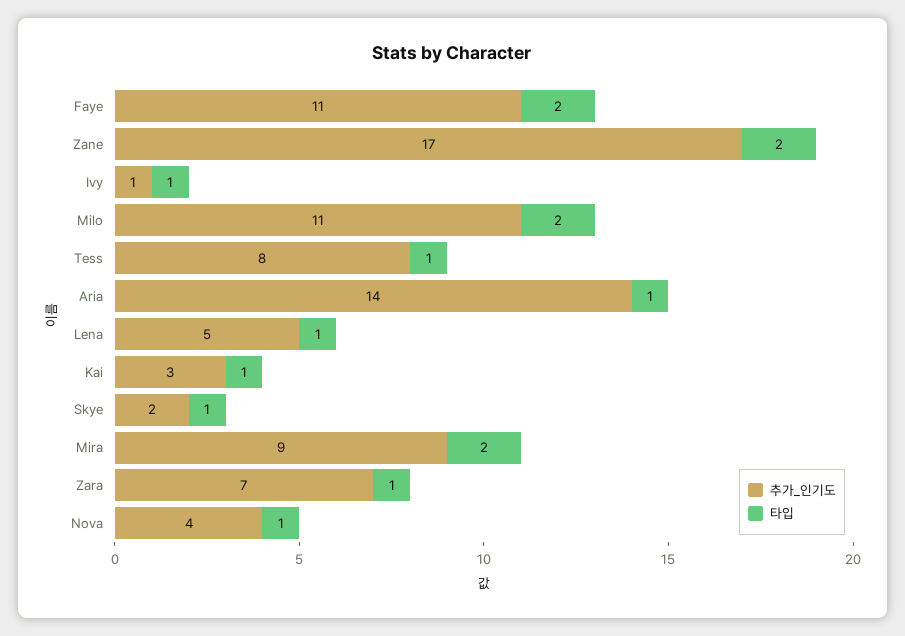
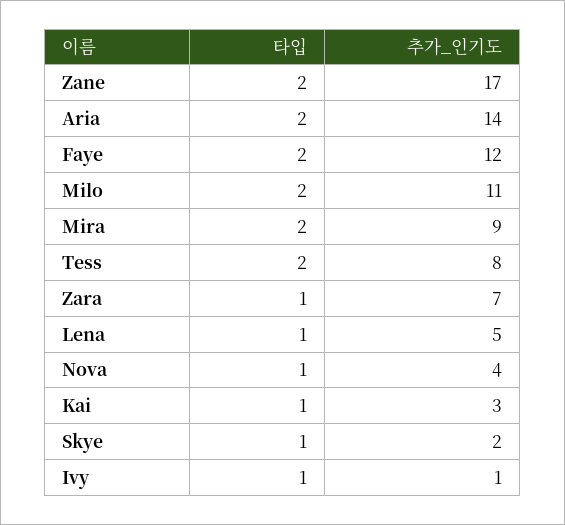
추가_인기도, Faye: 11 -> 12
타입, Tess: 1 -> 2
타입, Aria: 1 -> 2

